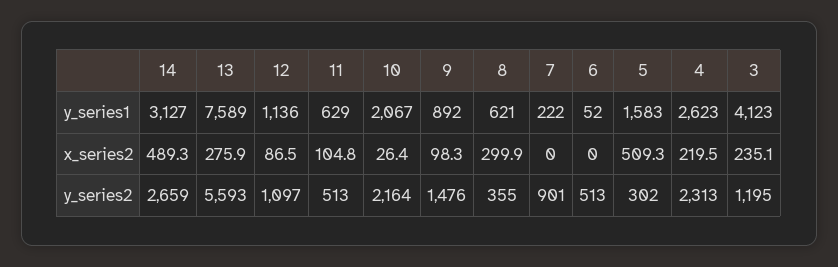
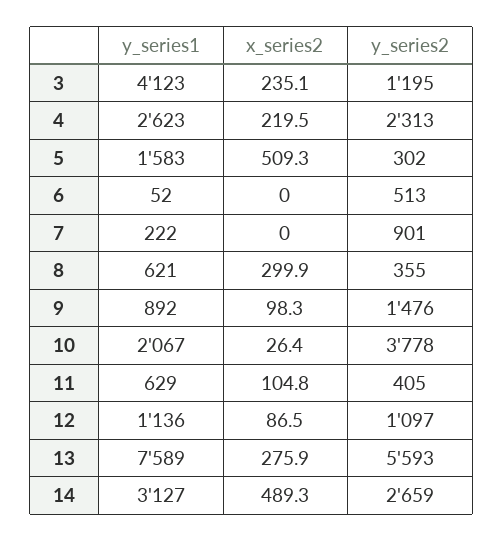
11, y_series2: 513 -> 405
10, y_series2: 2164 -> 3778

